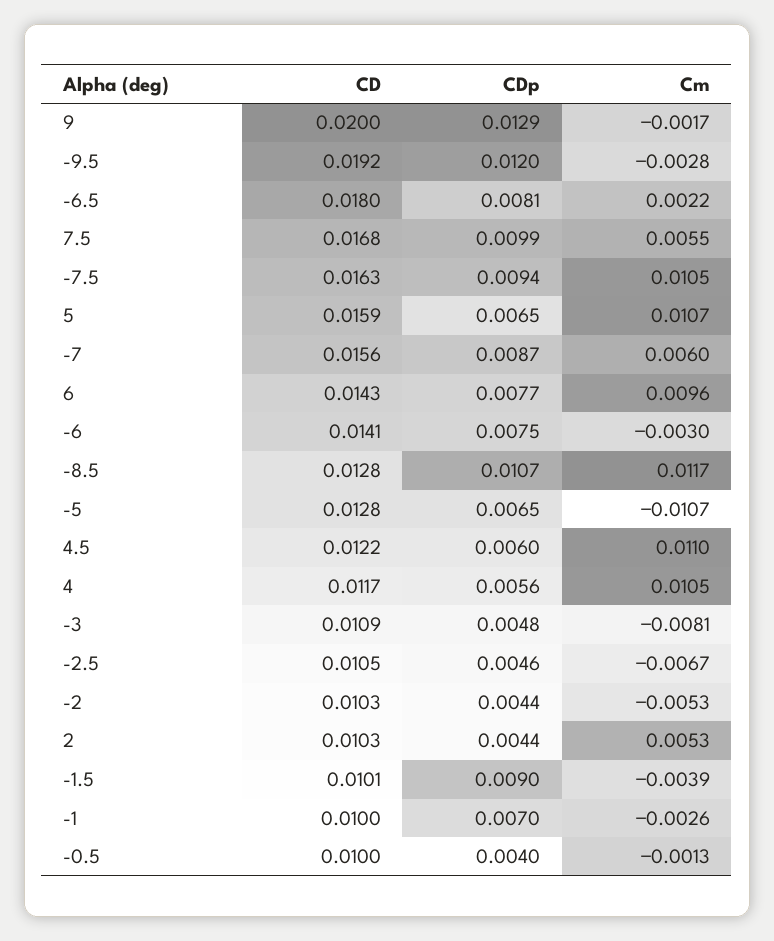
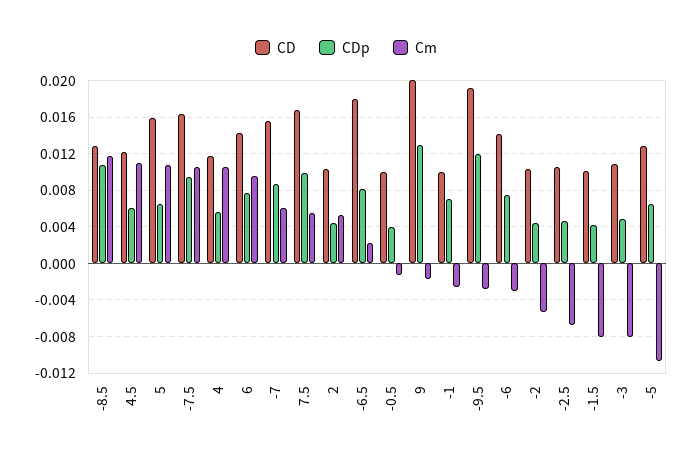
CDp, -1.5: 0.009 -> 0.004
Cm, -1.5: -0.0039 -> -0.008

